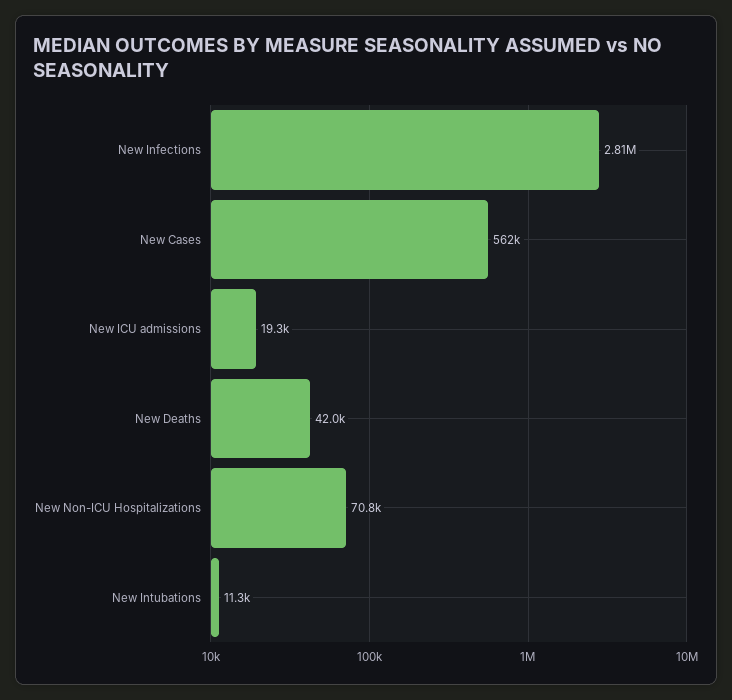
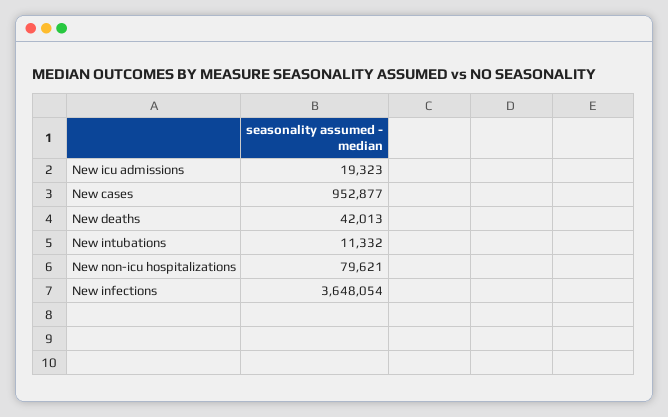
New Infections: 2810000 -> 3648054
New Cases: 562000 -> 952877
New Non-ICU Hospitalizations: 70800 -> 79621

